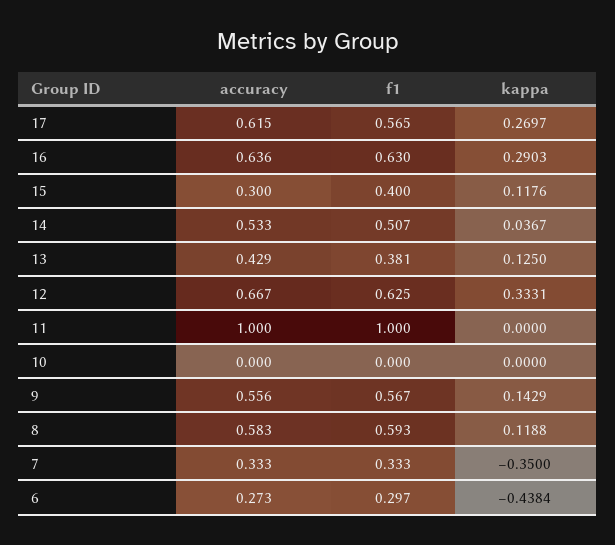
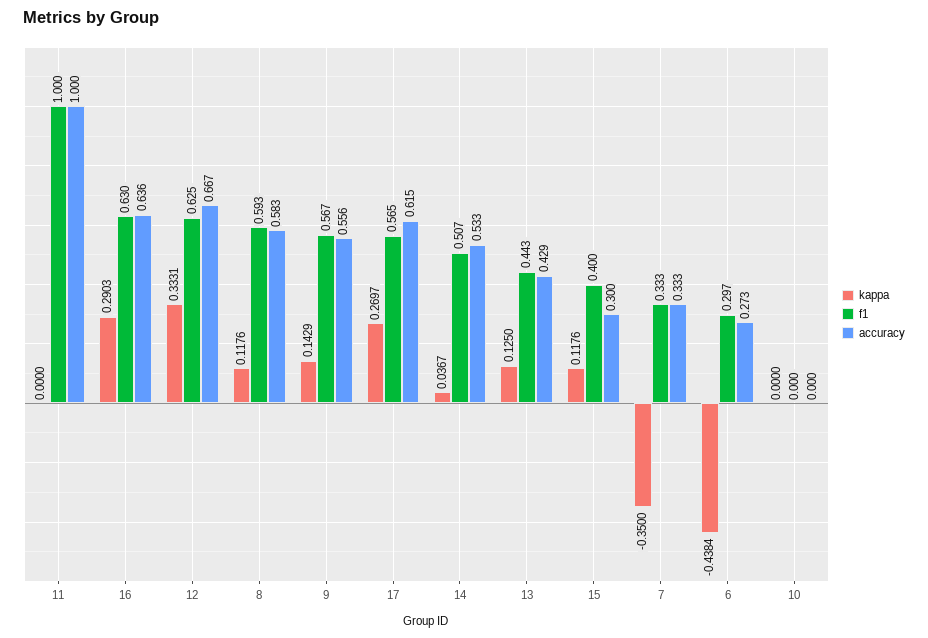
f1, 13: 0.381 -> 0.443
kappa, 8: 0.1188 -> 0.1176

